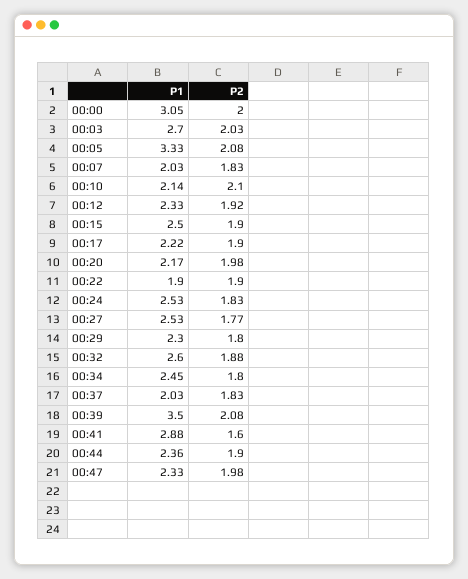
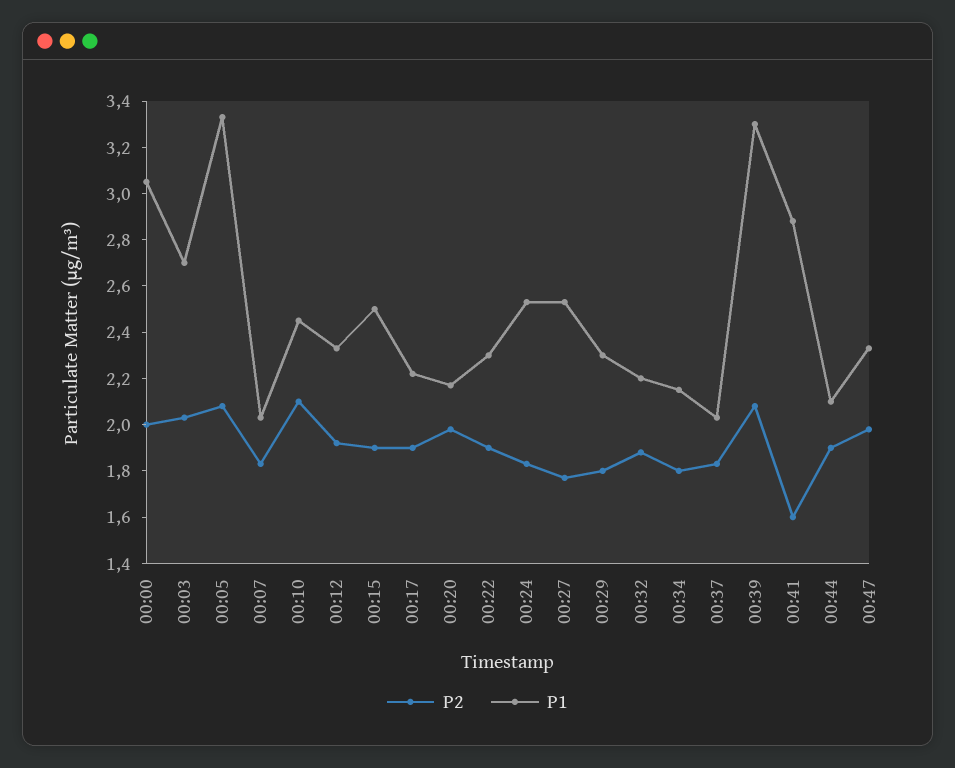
P1, 00:10: 2.14 -> 2.45
P1, 00:22: 1.9 -> 2.3
P1, 00:32: 2.6 -> 2.2
P1, 00:34: 2.45 -> 2.15
P1, 00:39: 3.5 -> 3.3
P1, 00:44: 2.36 -> 2.1

